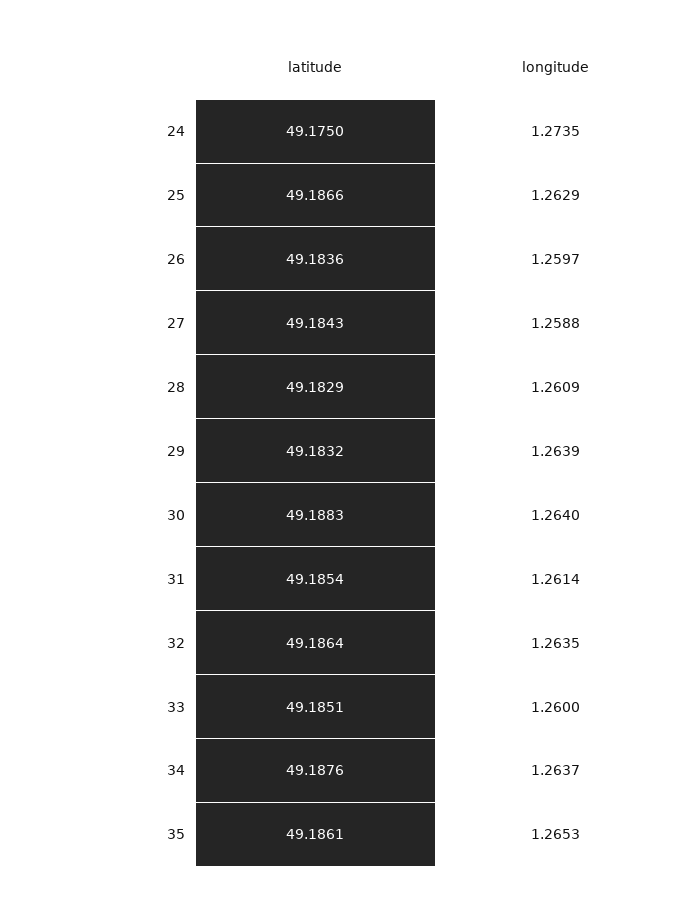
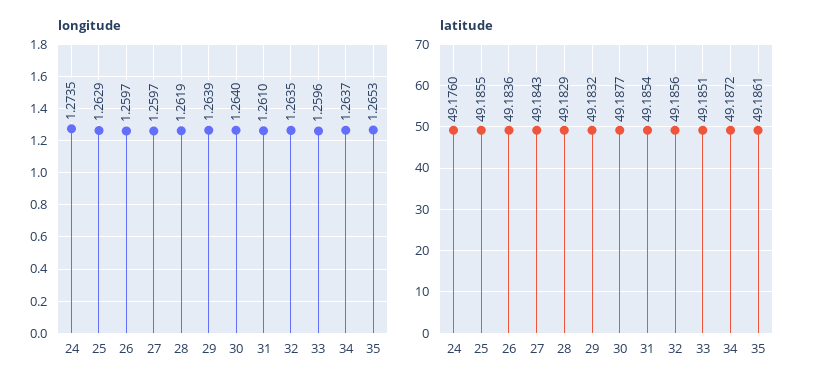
latitude, 24: 49.175 -> 49.176
latitude, 25: 49.1866 -> 49.1855
longitude, 27: 1.2588 -> 1.2597
longitude, 28: 1.2609 -> 1.2619
latitude, 30: 49.1883 -> 49.1877
longitude, 31: 1.2614 -> 1.261
latitude, 32: 49.1864 -> 49.1856
longitude, 33: 1.26 -> 1.2596
latitude, 34: 49.1876 -> 49.1872

